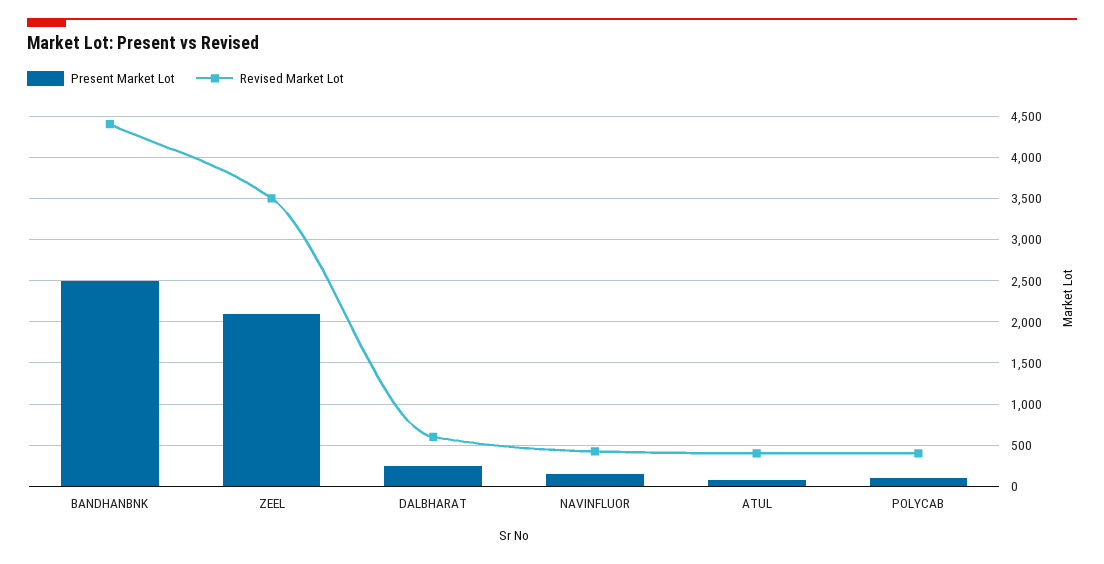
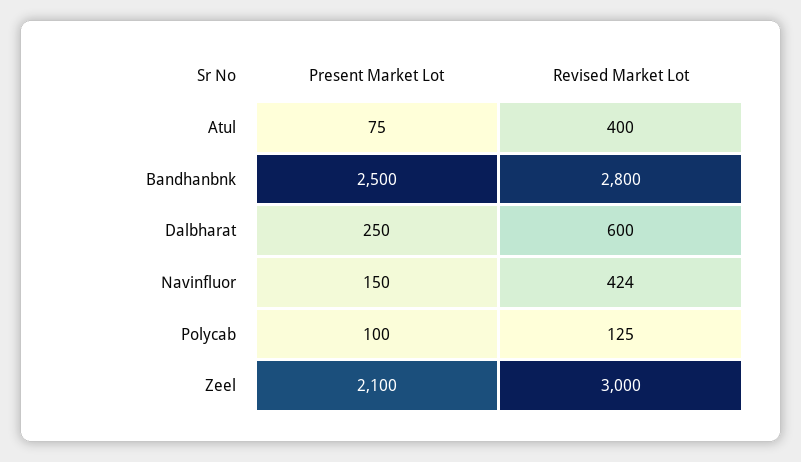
Revised Market Lot, BANDHANBNK: 4400 -> 2800
Revised Market Lot, ZEEL: 3500 -> 3000
Revised Market Lot, POLYCAB: 400 -> 125

